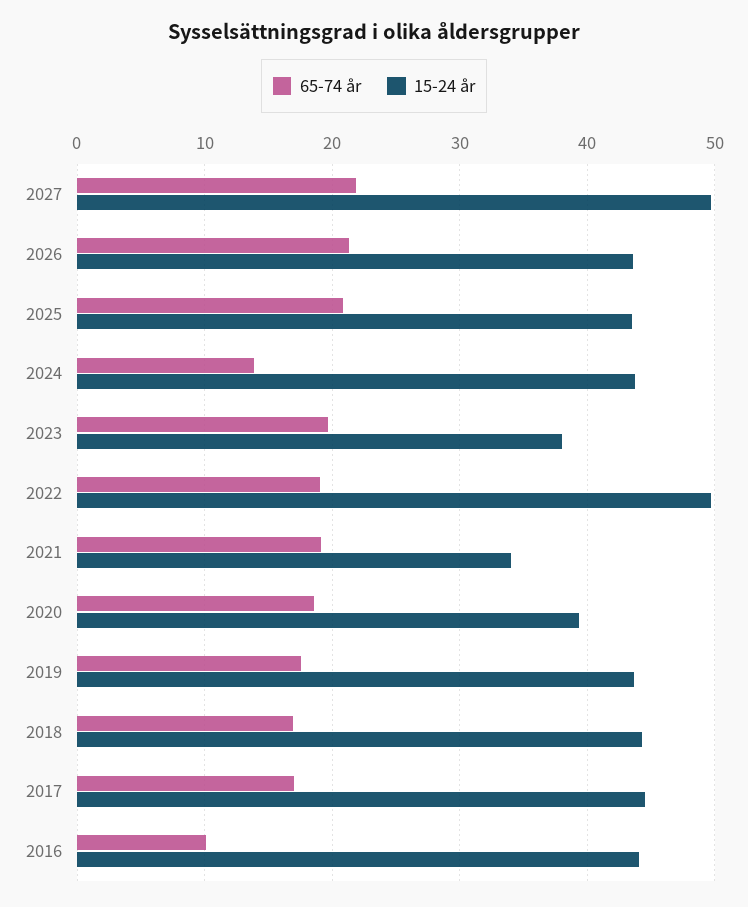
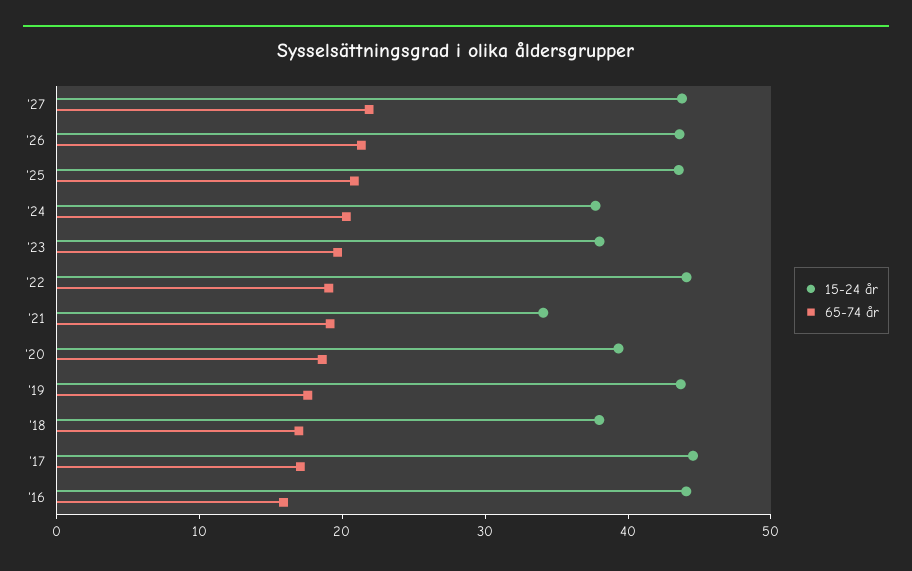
15-24 år, 2027: 50 -> 44
65-74 år, 2024: 14 -> 20
15-24 år, 2024: 44 -> 38
15-24 år, 2022: 50 -> 44
15-24 år, 2018: 44 -> 38
65-74 år, 2016: 10 -> 16

